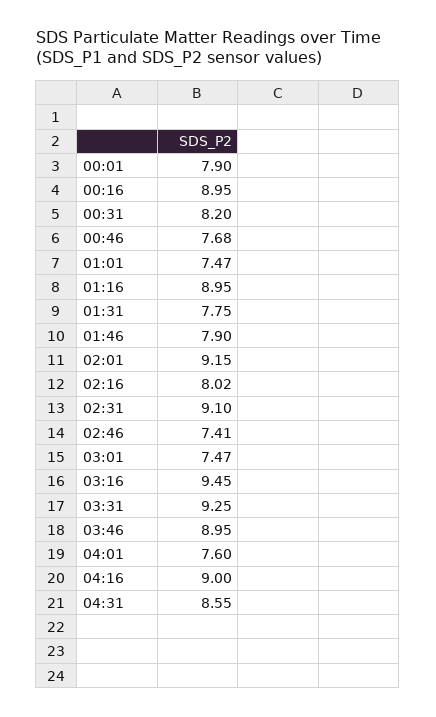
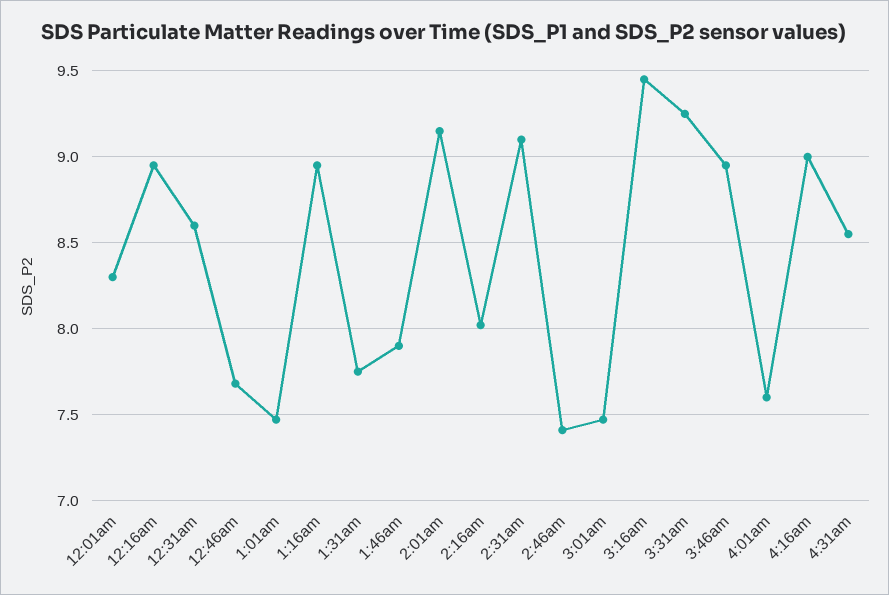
00:01: 7.9 -> 8.3
00:31: 8.2 -> 8.6

